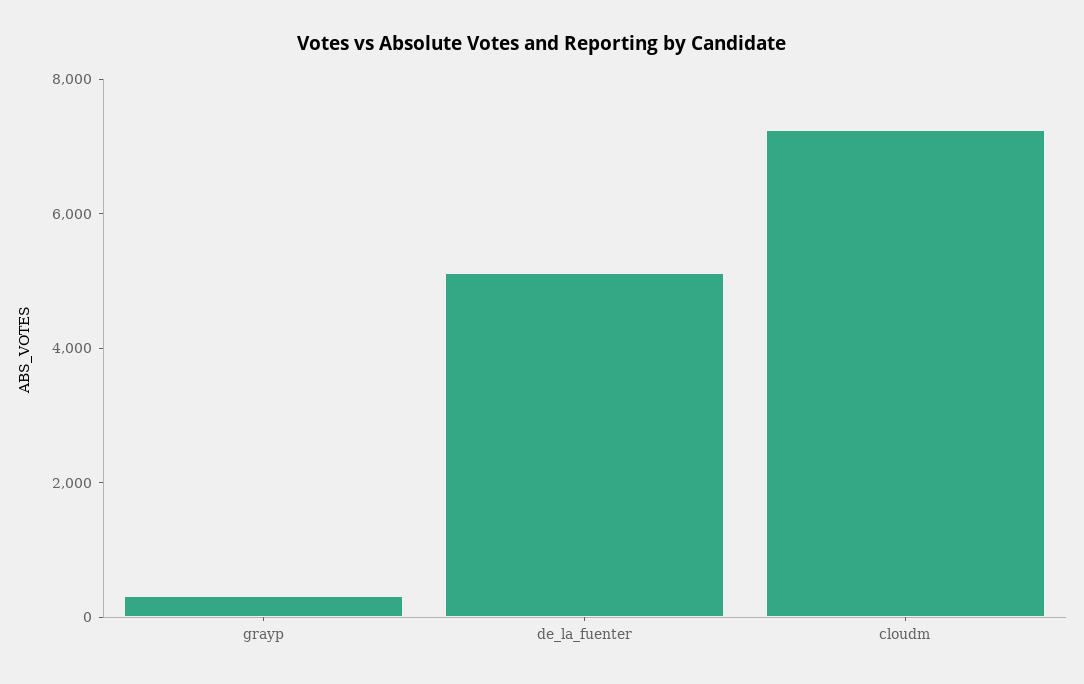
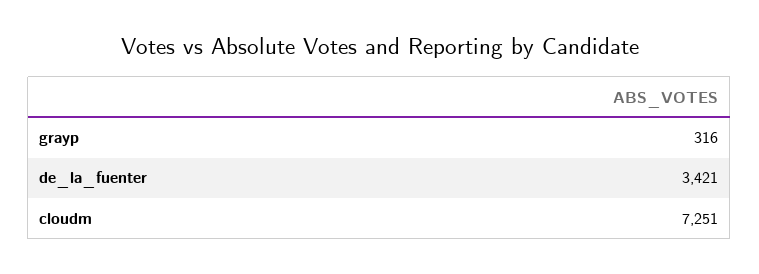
de_la_fuenter: 5000 -> 3421

